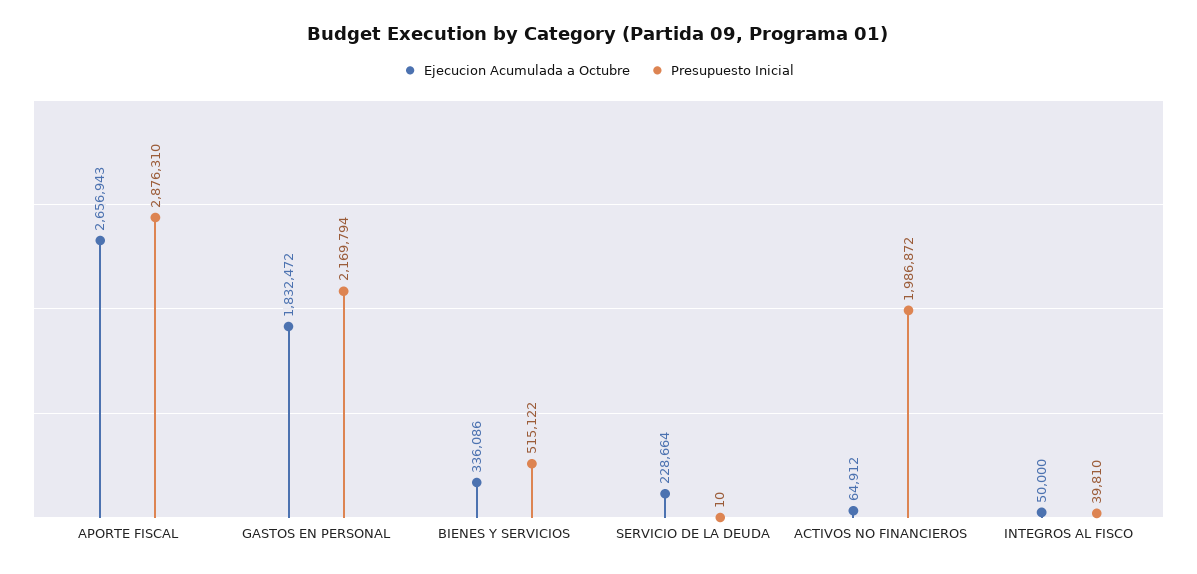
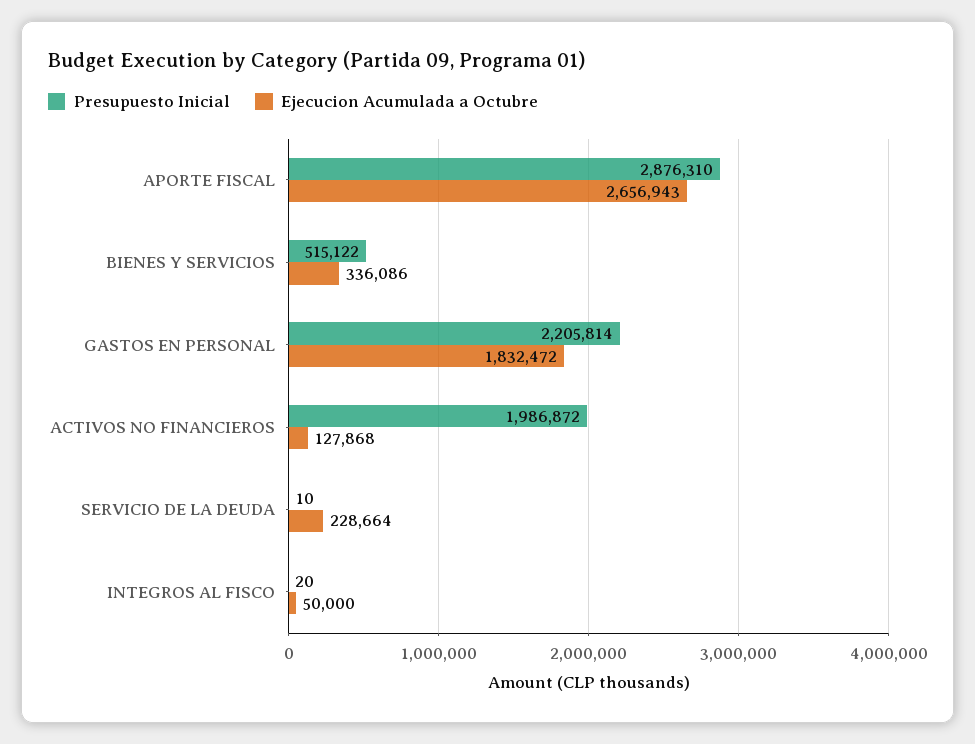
Presupuesto Inicial, GASTOS EN PERSONAL: 2169794 -> 2205814
Ejecucion Acumulada a Octubre, ACTIVOS NO FINANCIEROS: 64912 -> 127868
Presupuesto Inicial, INTEGROS AL FISCO: 39810 -> 20

